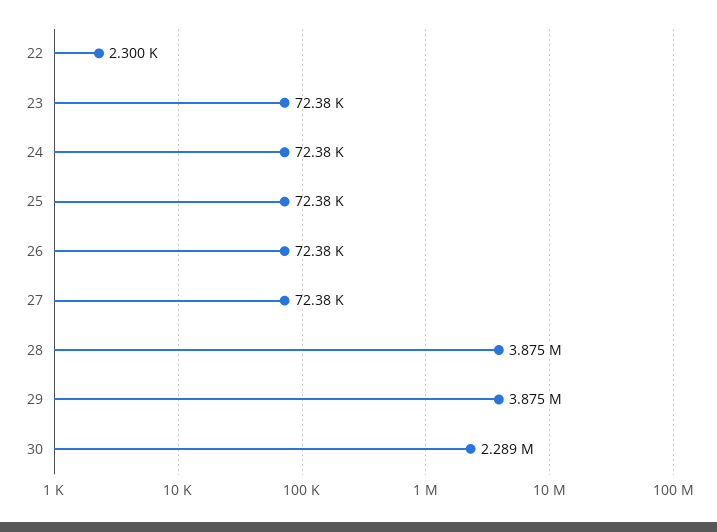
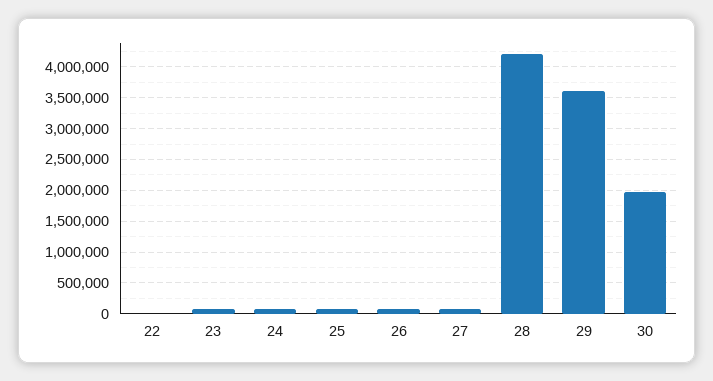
28: 3875000 -> 4200000
29: 3875000 -> 3600000
30: 2289000 -> 2000000

